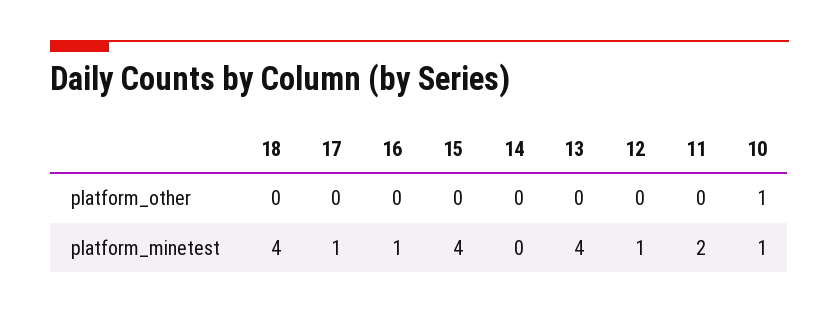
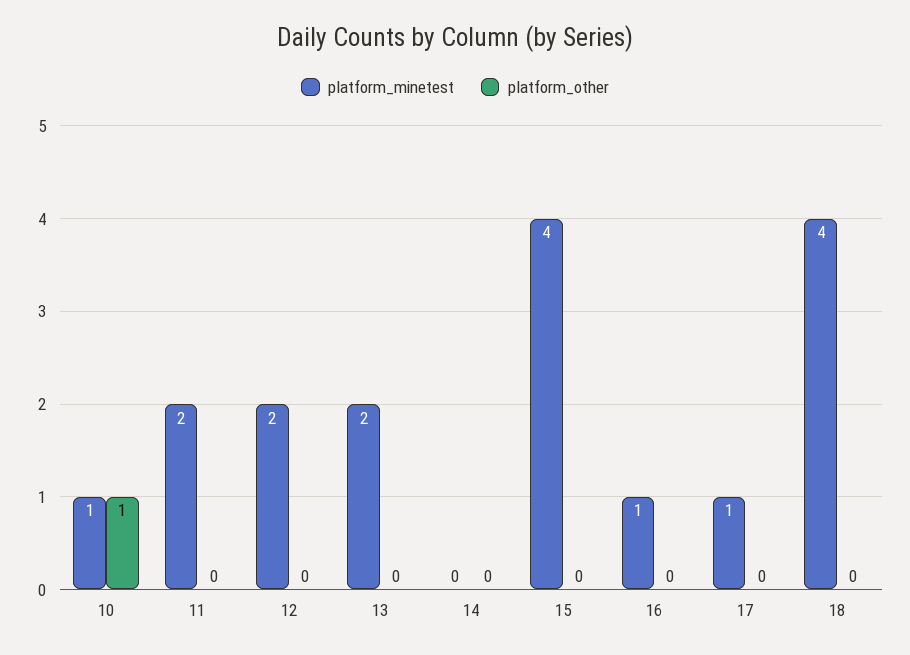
platform_minetest, 13: 4 -> 2
platform_minetest, 12: 1 -> 2

